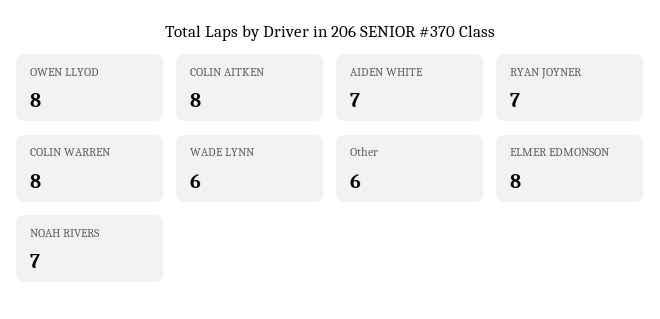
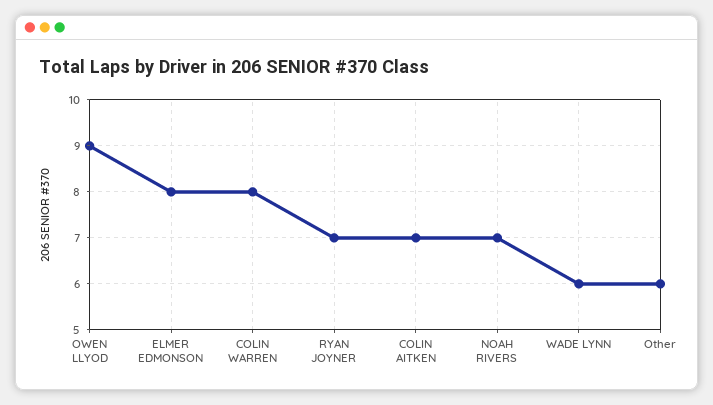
OWEN LLYOD: 8 -> 9
COLIN AITKEN: 8 -> 7
AIDEN WHITE: 7 -> none

